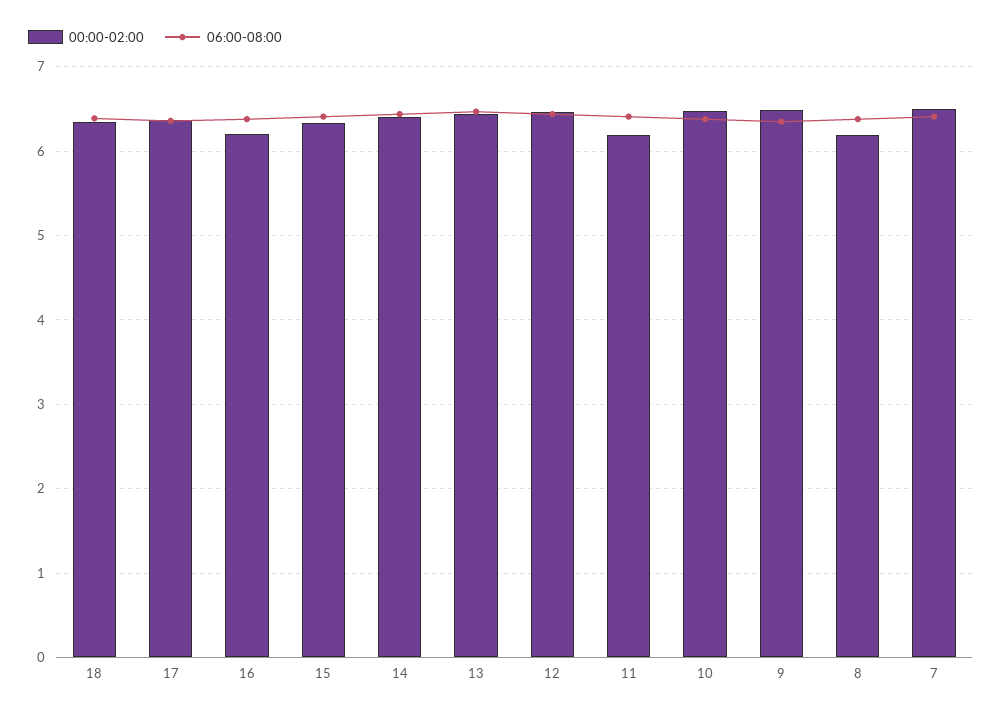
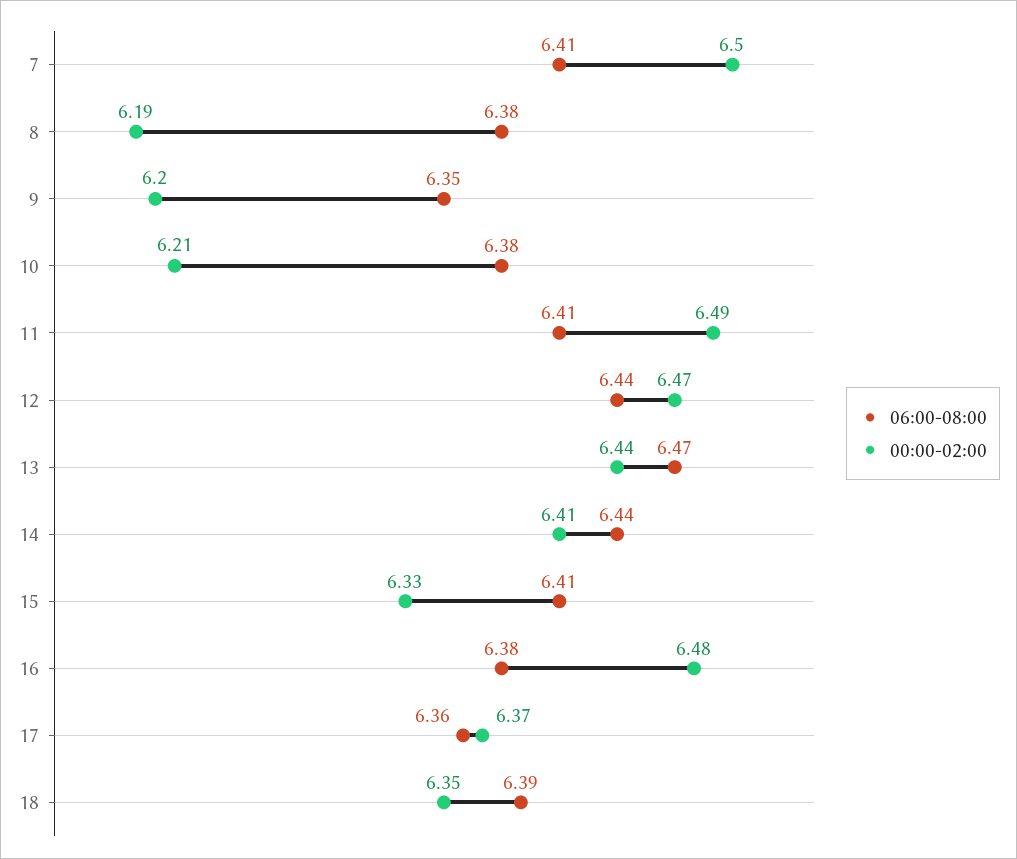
00:00-02:00, 16: 6.2 -> 6.48
00:00-02:00, 11: 6.2 -> 6.49
00:00-02:00, 10: 6.5 -> 6.21
00:00-02:00, 9: 6.5 -> 6.2

